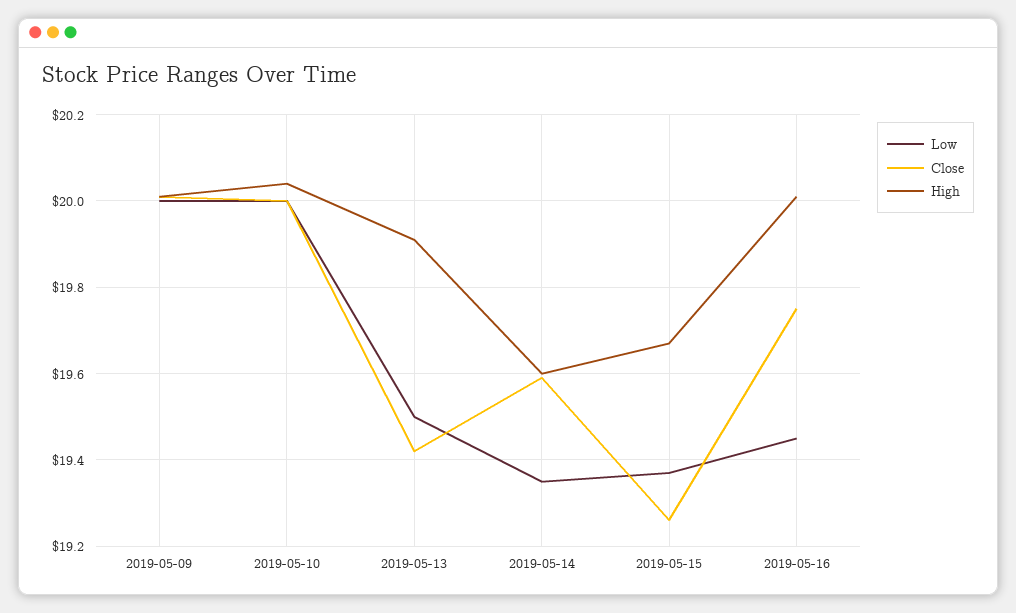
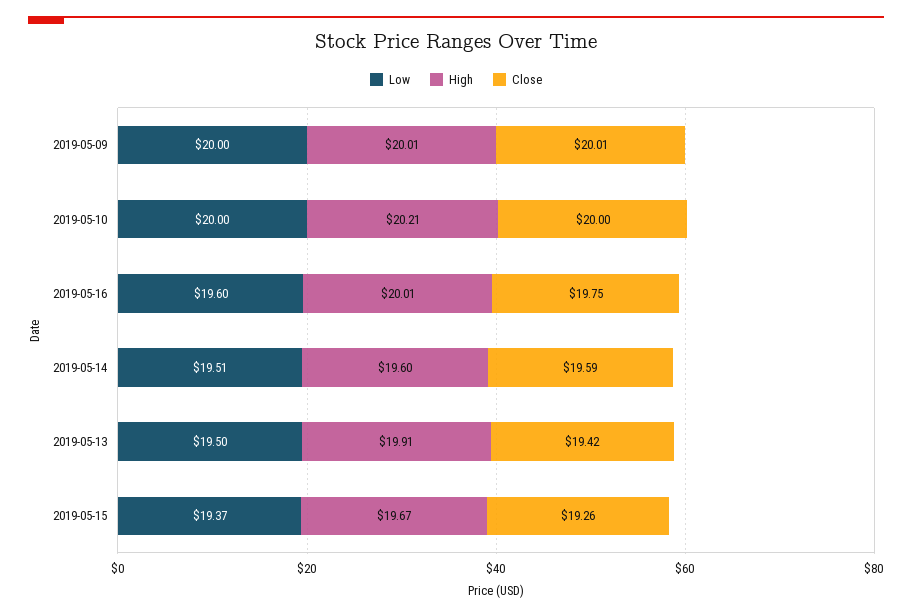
High, 2019-05-10: 20.05 -> 20.21
Low, 2019-05-14: 19.35 -> 19.51
Low, 2019-05-16: 19.45 -> 19.6

